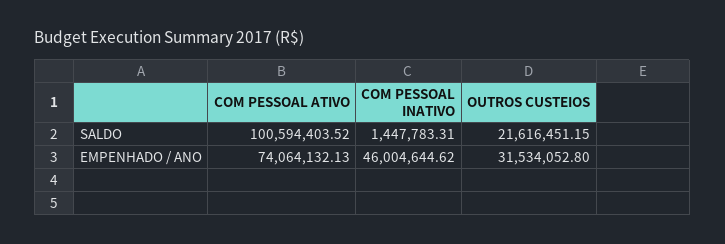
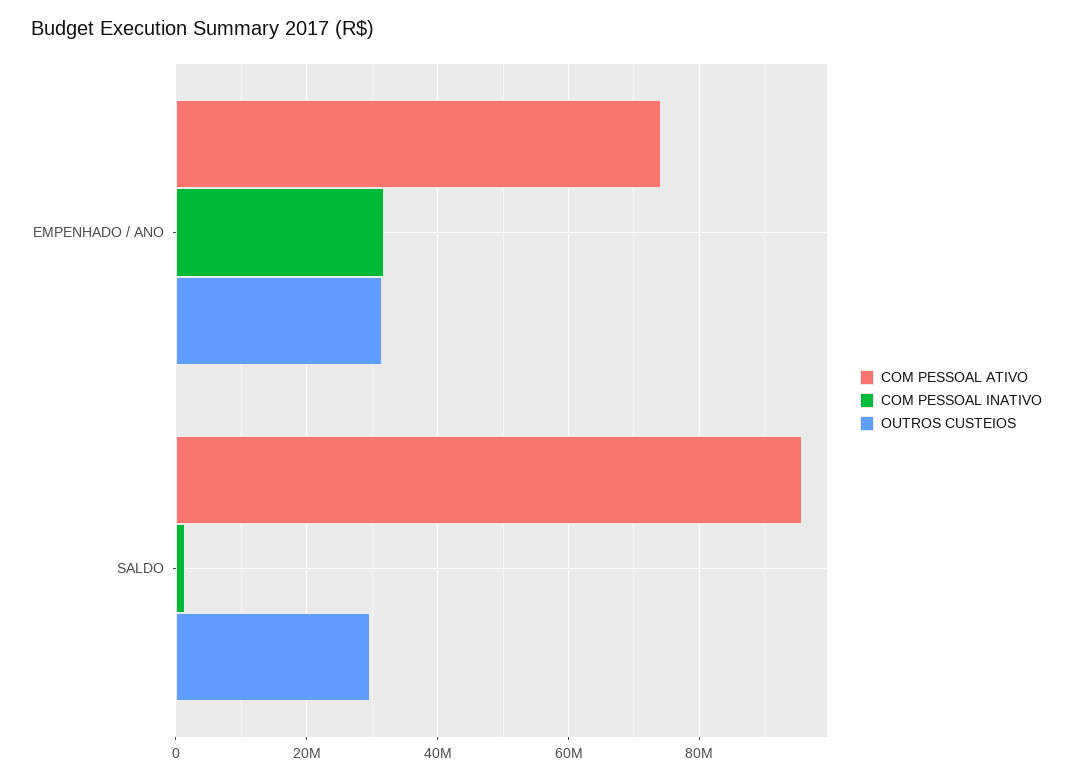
COM PESSOAL ATIVO, SALDO: 100594403.52 -> 96000000
OUTROS CUSTEIOS, SALDO: 21616451.15 -> 30000000
COM PESSOAL INATIVO, EMPENHADO / ANO: 46004644.62 -> 32000000

